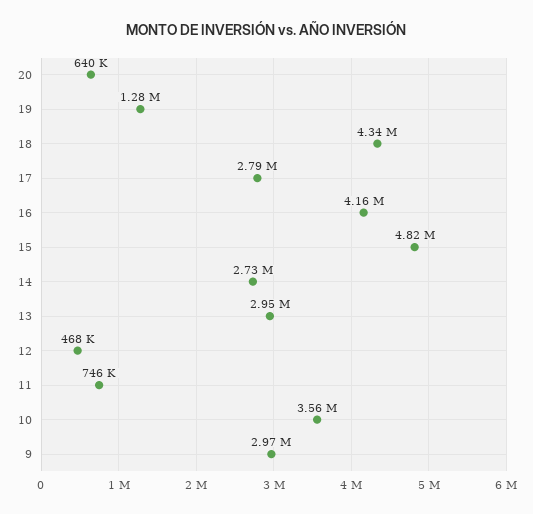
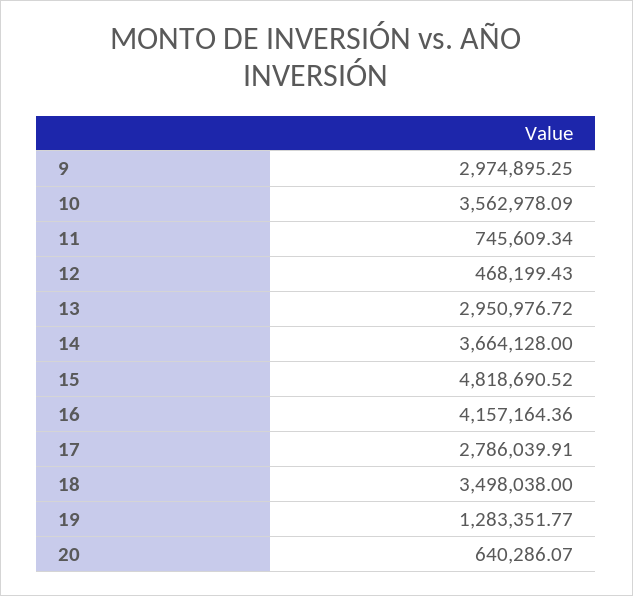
18: 4340000 -> 3498038
14: 2730000 -> 3664128

